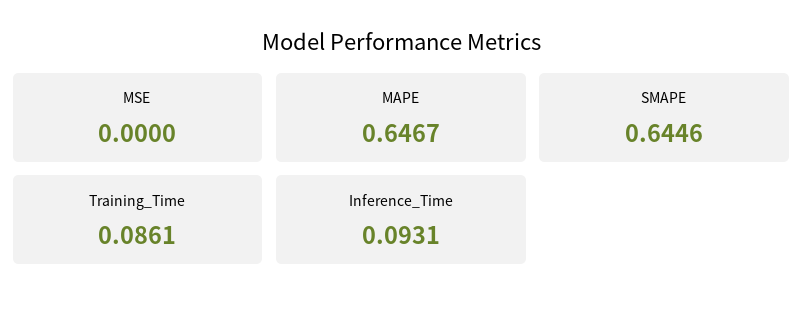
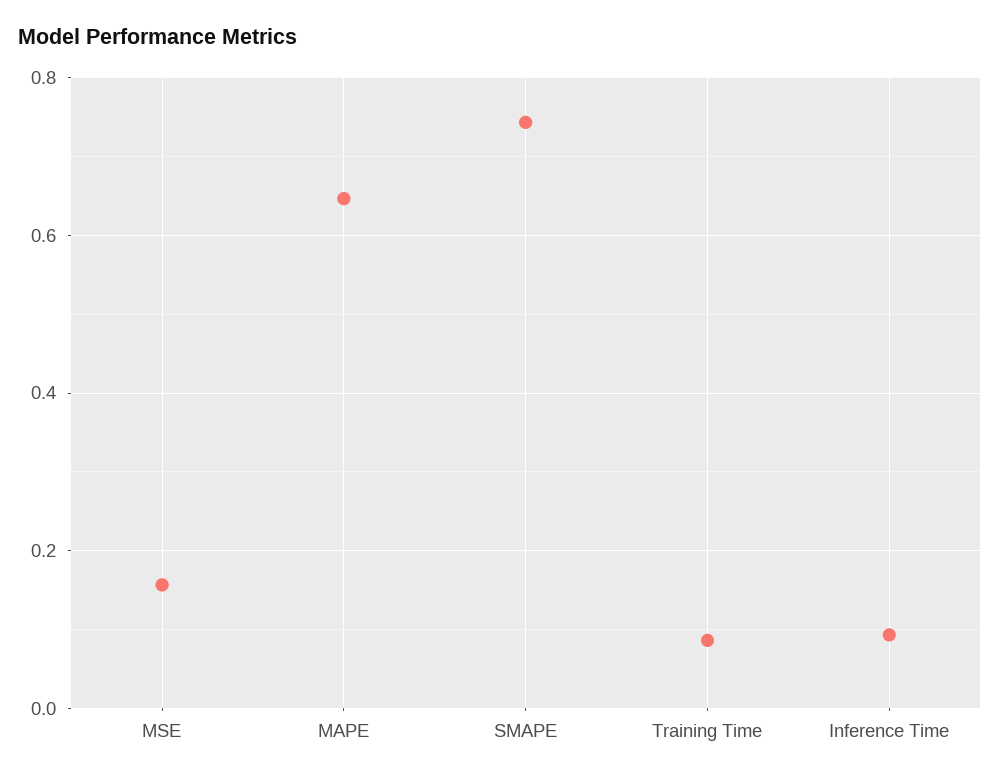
MSE: 0 -> 0.16
SMAPE: 0.6446 -> 0.74

